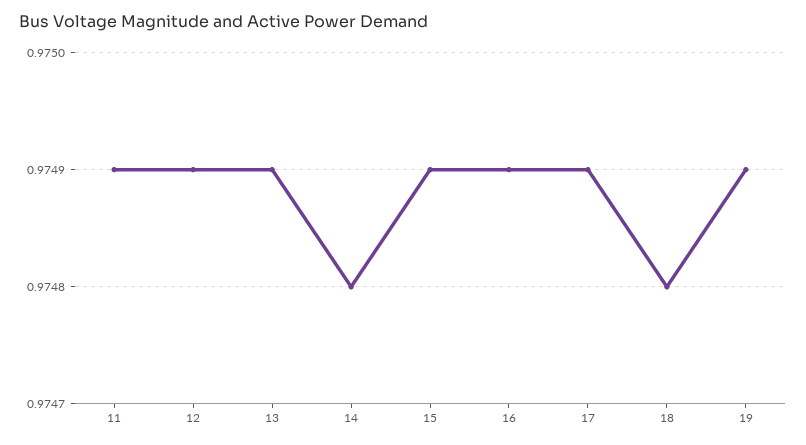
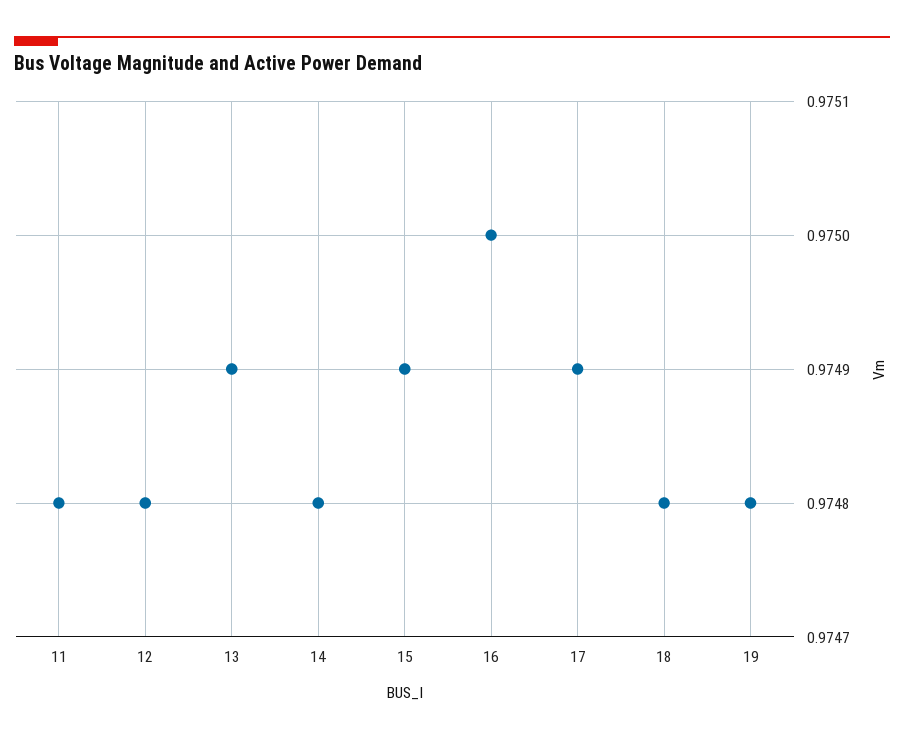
11: 0.9749 -> 0.9748
12: 0.9749 -> 0.9748
16: 0.9749 -> 0.975
19: 0.9749 -> 0.9748

